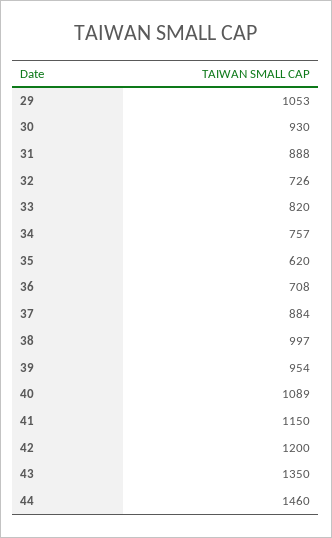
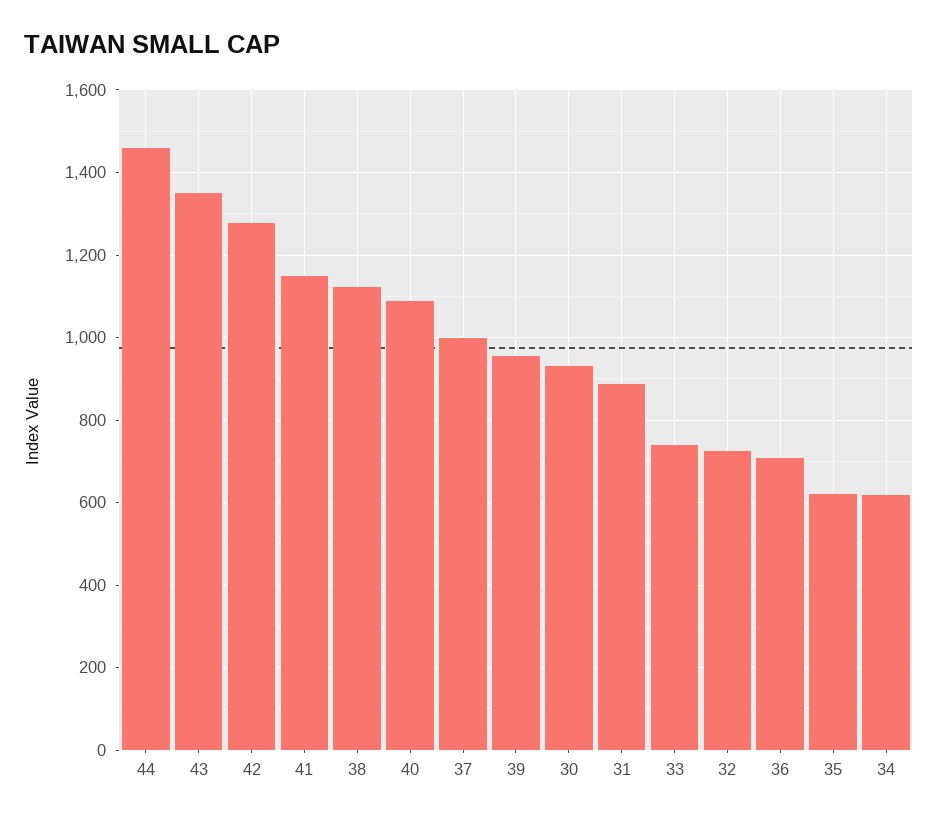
29: 1053 -> none
33: 820 -> 740
34: 757 -> 620
37: 884 -> 1000
38: 997 -> 1120
42: 1200 -> 1280

